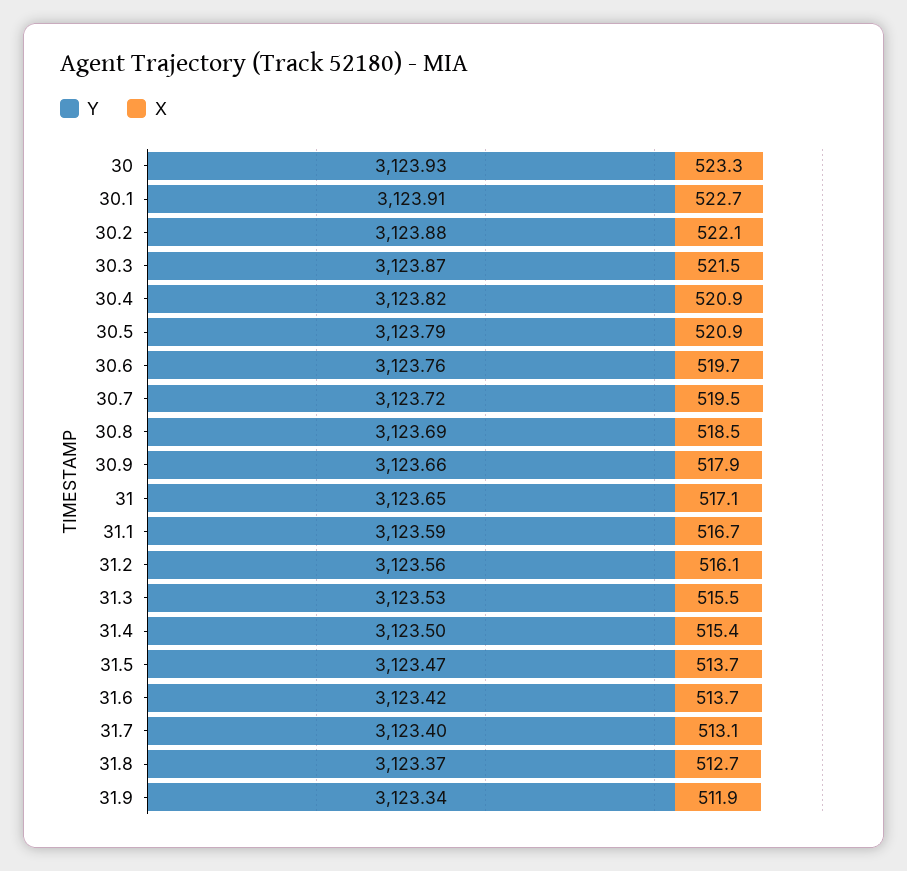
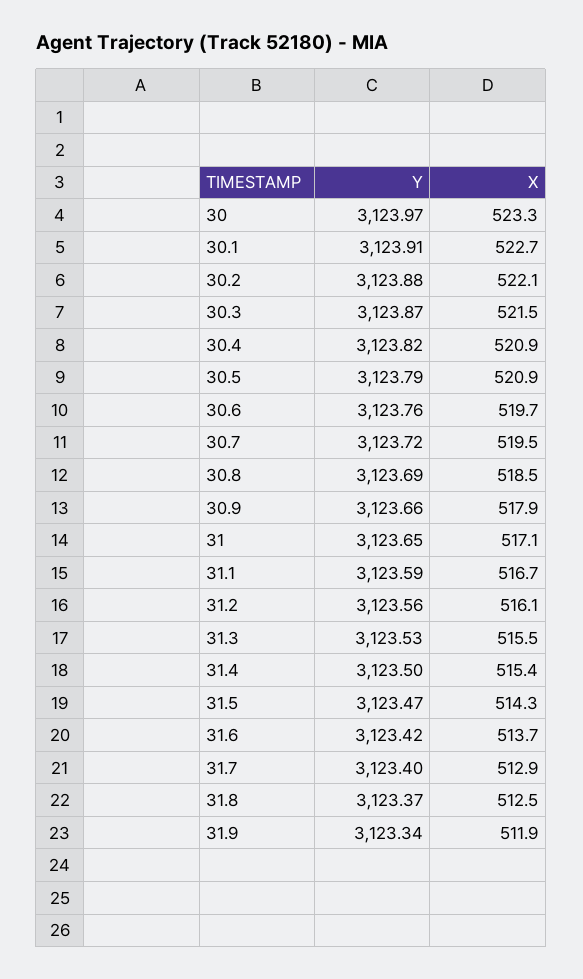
Y, 30: 3123.93 -> 3123.97
X, 31.5: 513.7 -> 514.3
X, 31.7: 513.1 -> 512.9
X, 31.8: 512.7 -> 512.5

